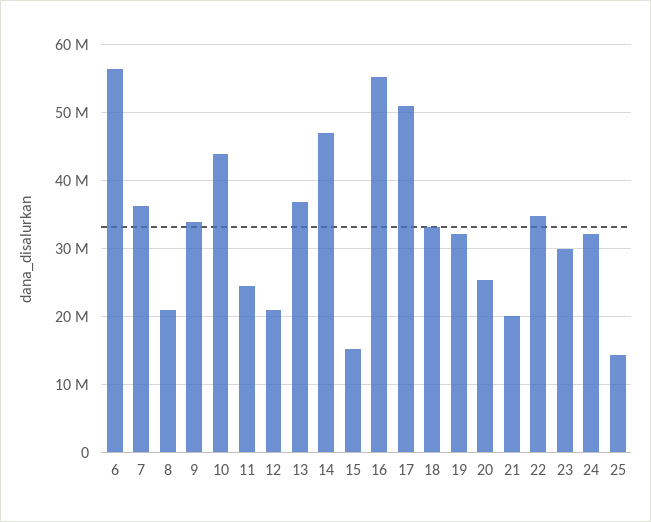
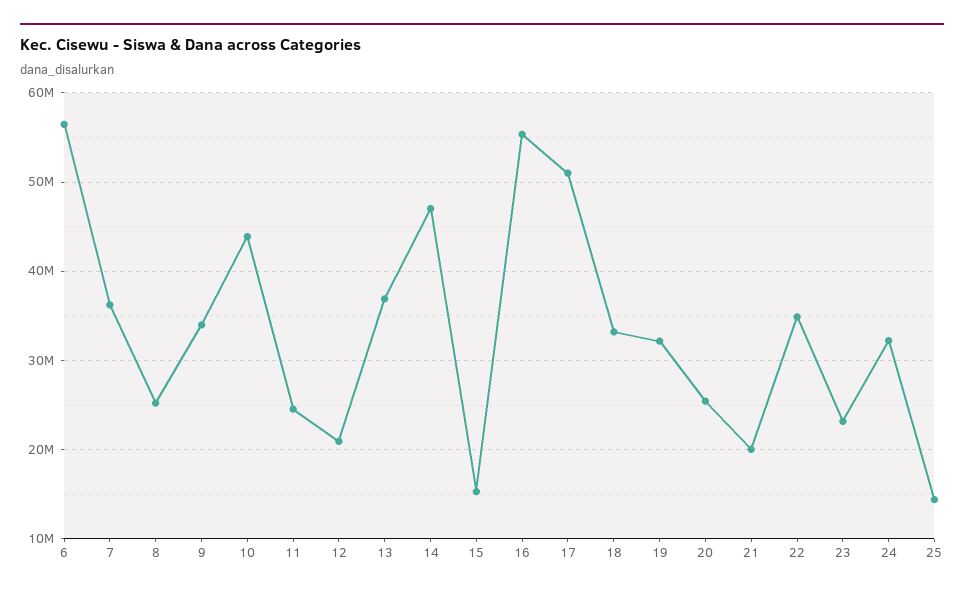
8: 21000000 -> 25000000
23: 30000000 -> 23000000

